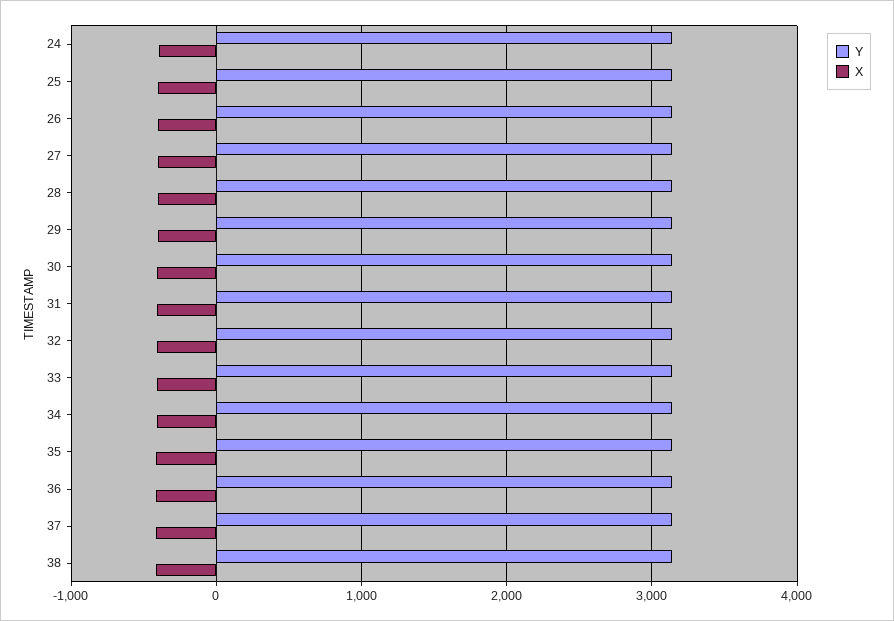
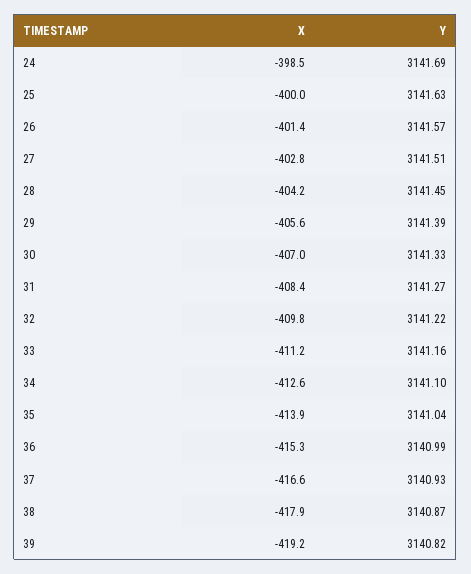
X, 39: none -> -419.2
Y, 39: none -> 3140.82

